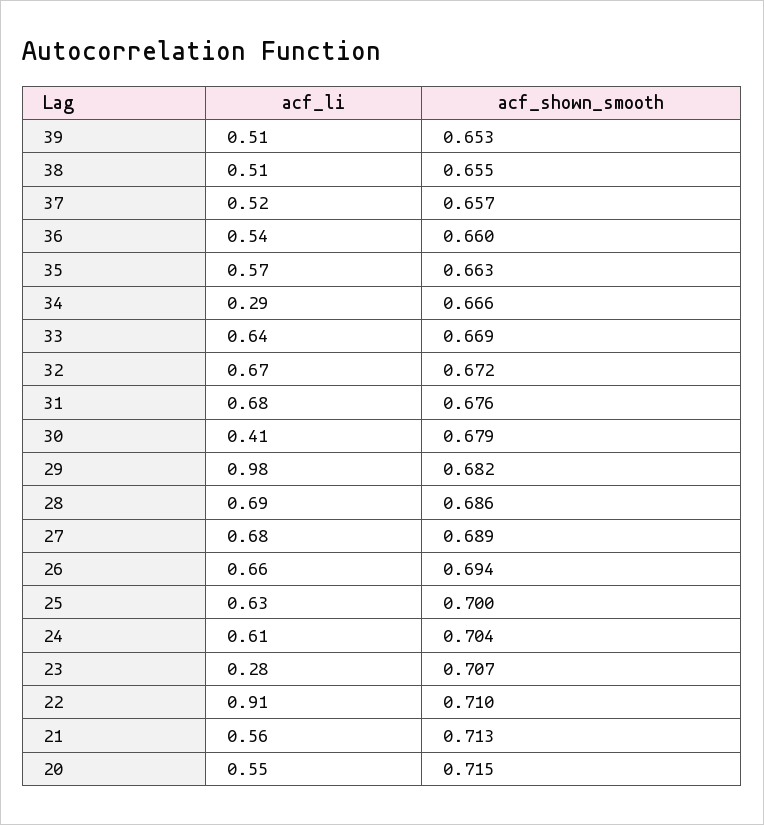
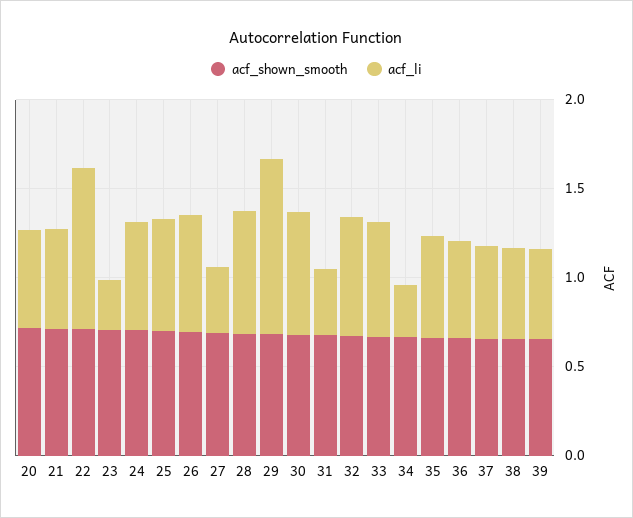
acf_li, 31: 0.68 -> 0.4
acf_li, 30: 0.41 -> 0.7
acf_li, 27: 0.68 -> 0.4

